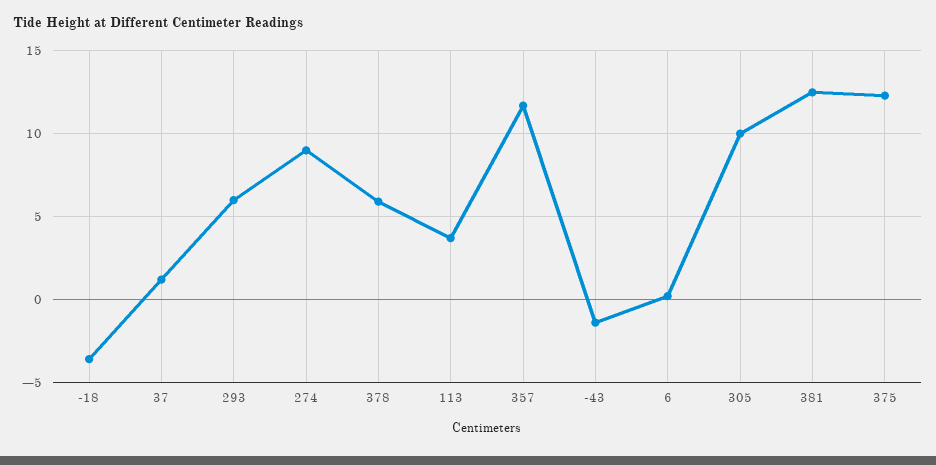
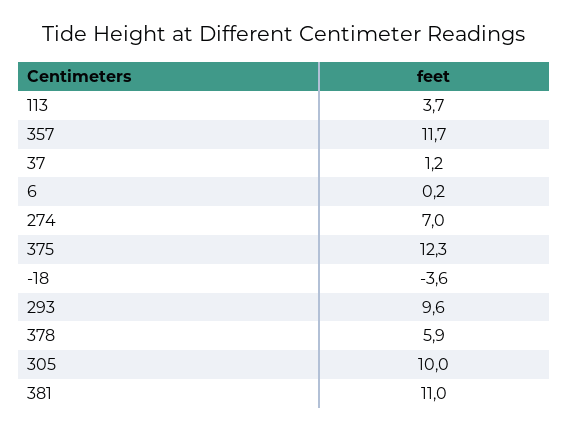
293: 6 -> 9.6
274: 9 -> 7
-43: -1.5 -> none
381: 12.5 -> 11

